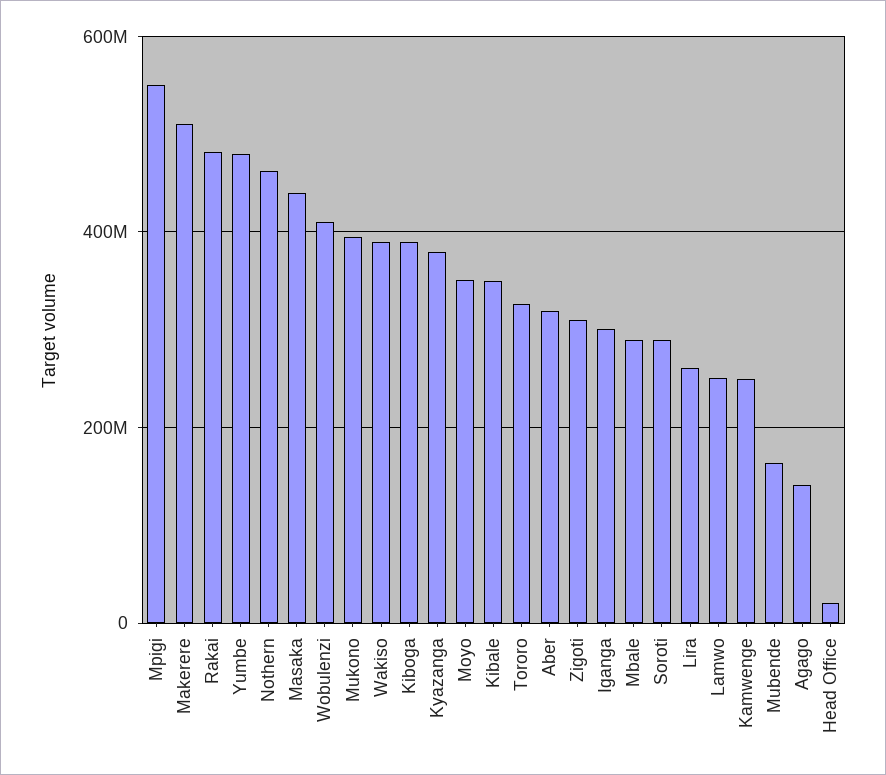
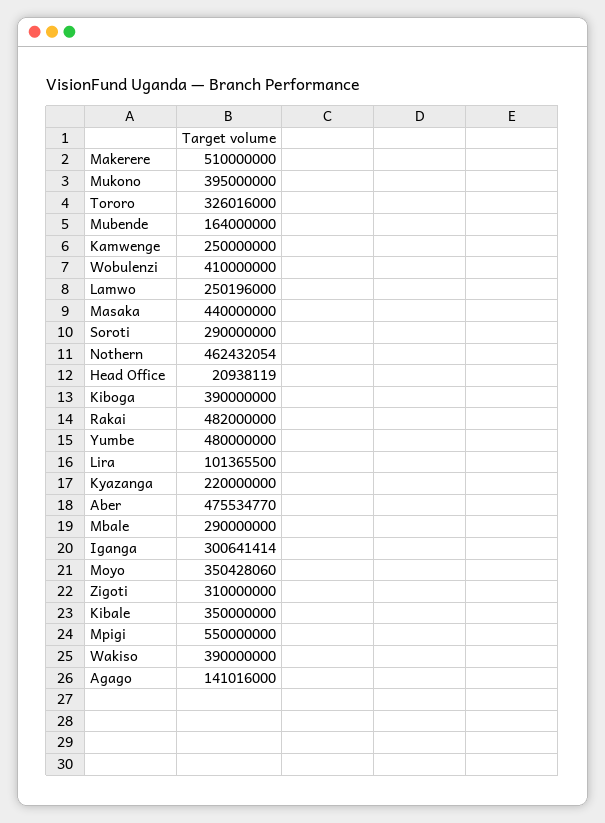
Kyazanga: 380000000 -> 220000000
Aber: 320000000 -> 475534770
Lira: 260000000 -> 101365500

